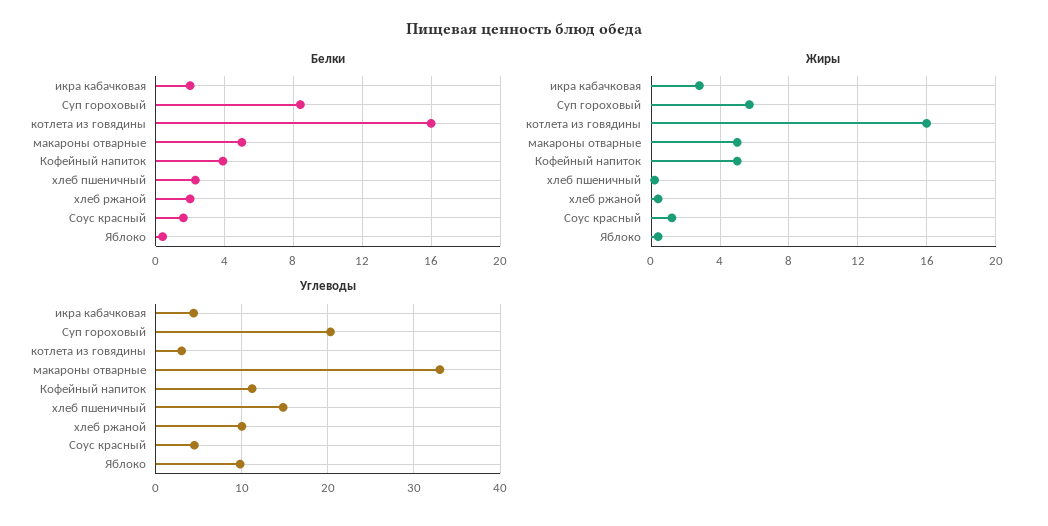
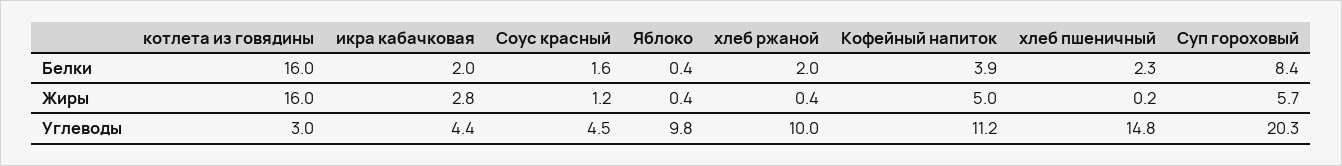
Белки, макароны отварные: 5 -> none
Жиры, макароны отварные: 5 -> none
Углеводы, макароны отварные: 33 -> none

